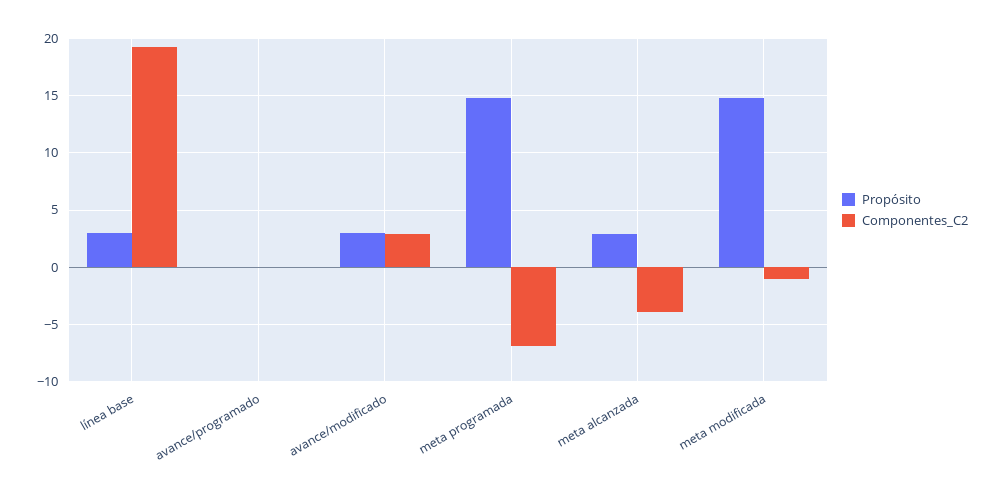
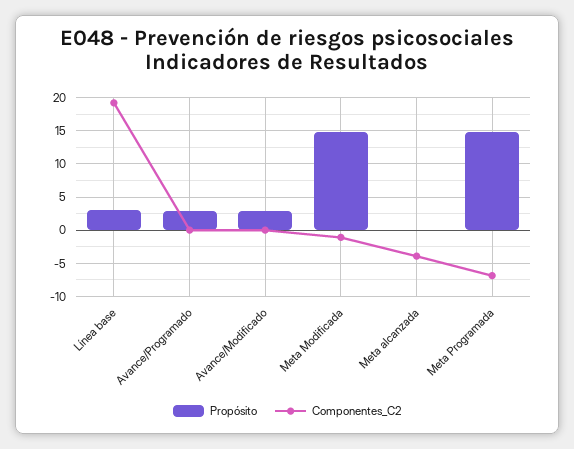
Propósito, avance/programado: 0 -> 3
Componentes_C2, avance/modificado: 3 -> 0
Propósito, meta alcanzada: 3 -> 0

